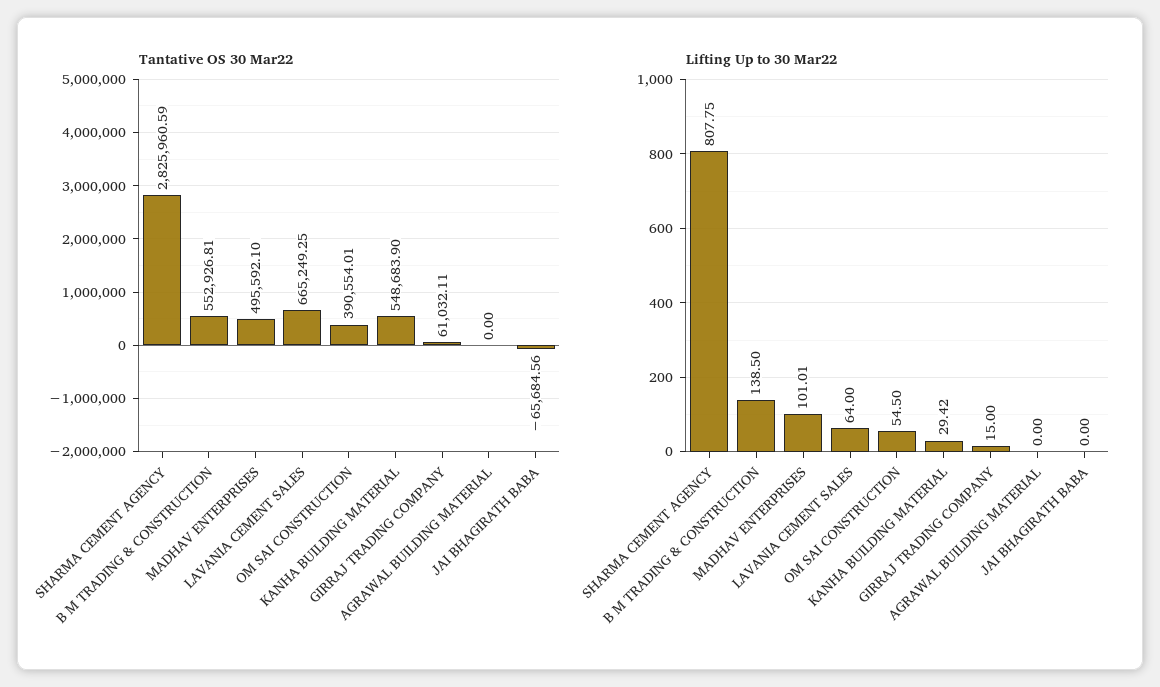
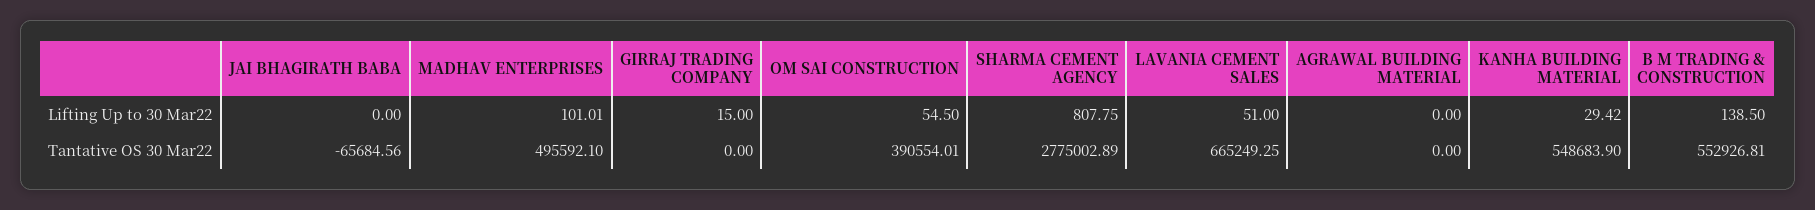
Tantative OS 30 Mar22, SHARMA CEMENT AGENCY: 2825960.59 -> 2775002.89
Tantative OS 30 Mar22, GIRRAJ TRADING COMPANY: 61032.11 -> 0
Lifting Up to 30 Mar22, LAVANIA CEMENT SALES: 64 -> 51

